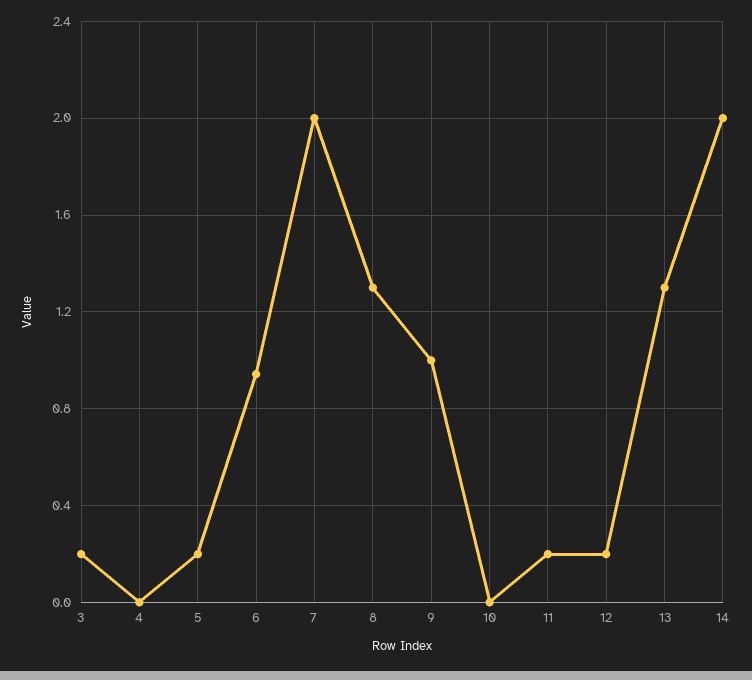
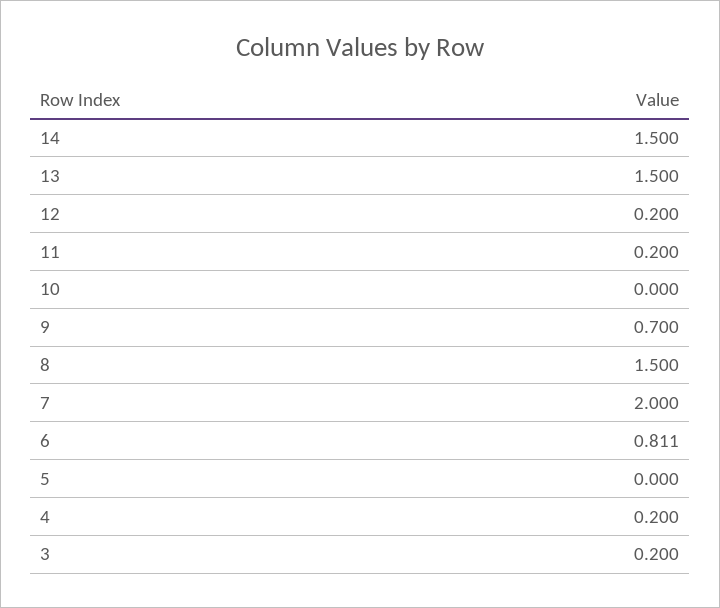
4: 0 -> 0.2
5: 0.2 -> 0
6: 0.95 -> 0.811
8: 1.3 -> 1.5
9: 1 -> 0.7
13: 1.3 -> 1.5
14: 2 -> 1.5

